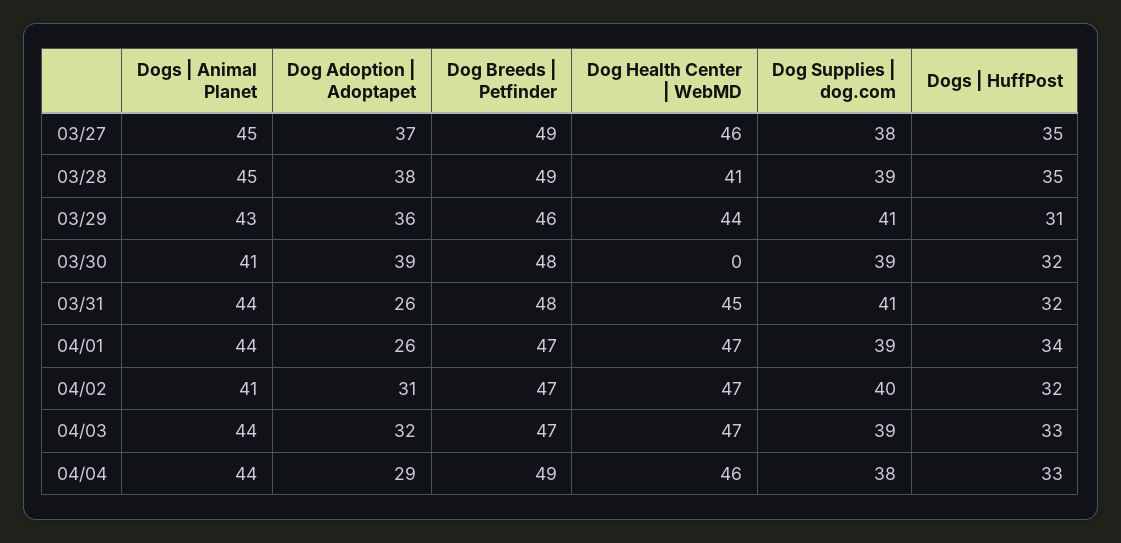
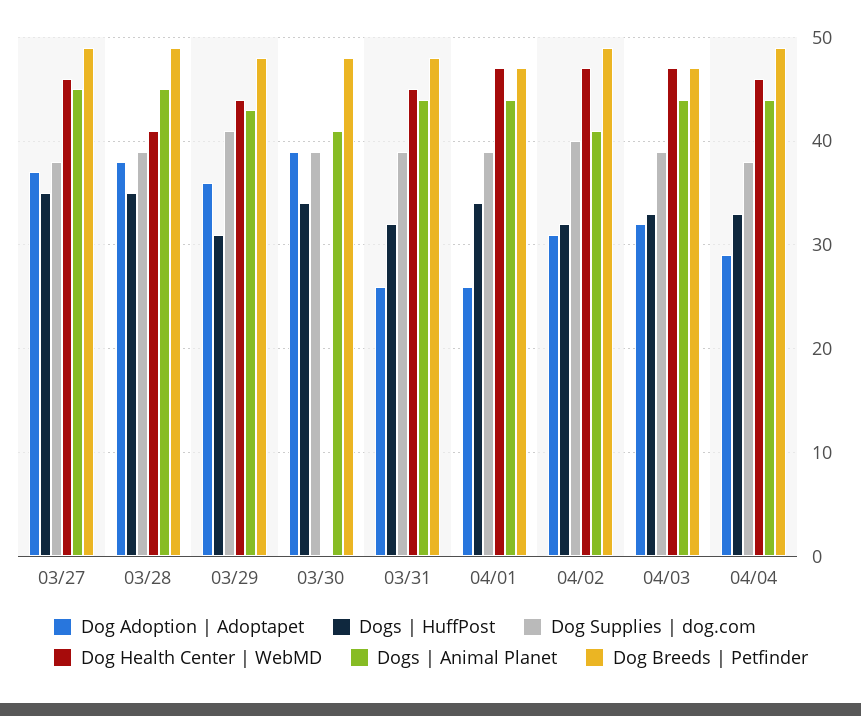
Dog Breeds | Petfinder, 03/29: 46 -> 48
Dogs | HuffPost, 03/30: 32 -> 34
Dog Supplies | dog.com, 03/31: 41 -> 39
Dog Breeds | Petfinder, 04/02: 47 -> 49

